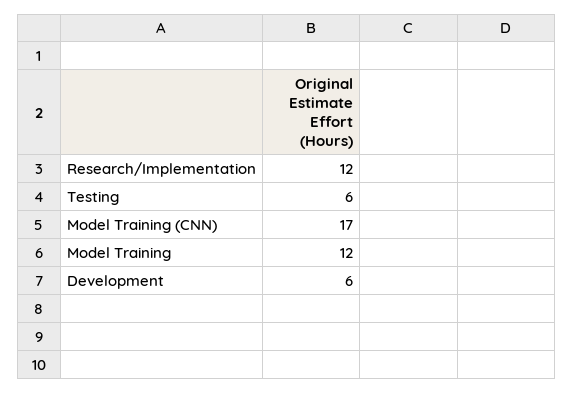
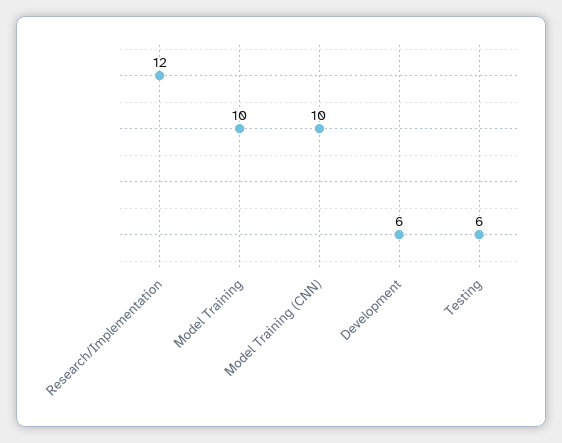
Model Training (CNN): 17 -> 10
Model Training: 12 -> 10

